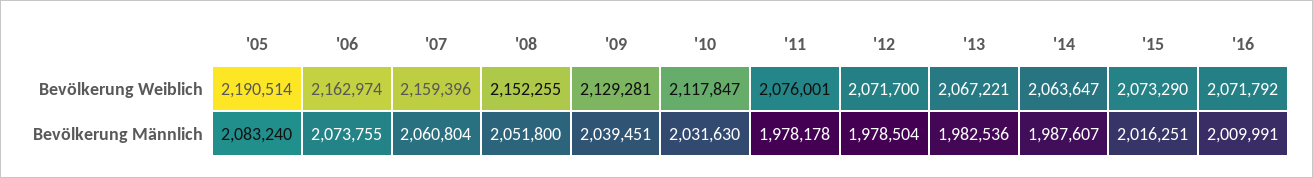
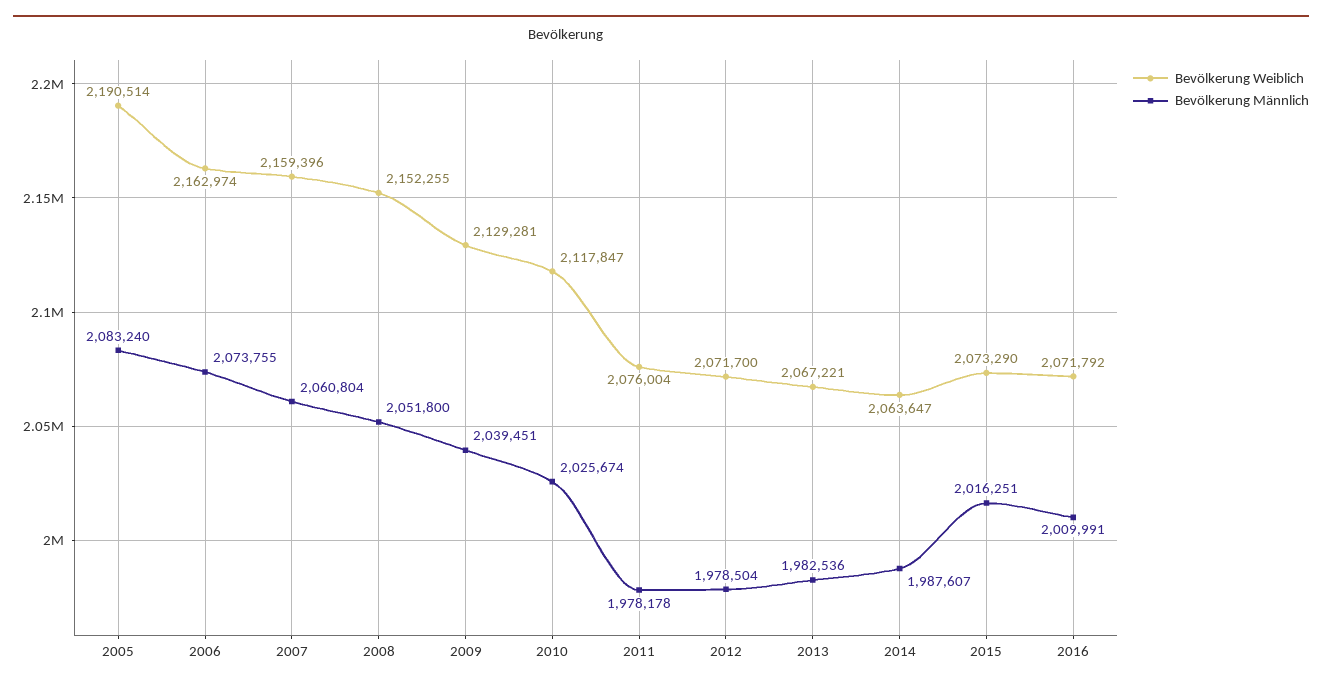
Bevölkerung Weiblich, '11: 2076001 -> 2076004
Bevölkerung Männlich, '10: 2031630 -> 2025674

